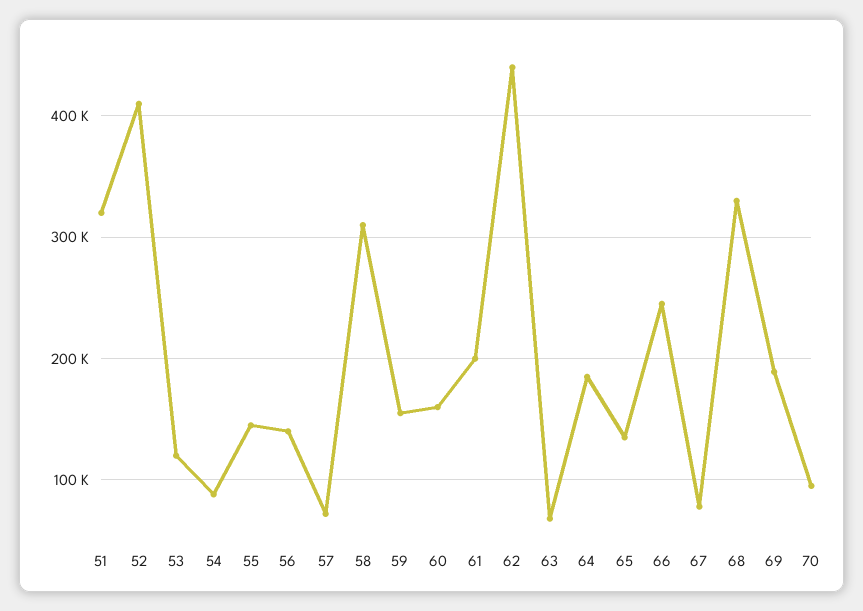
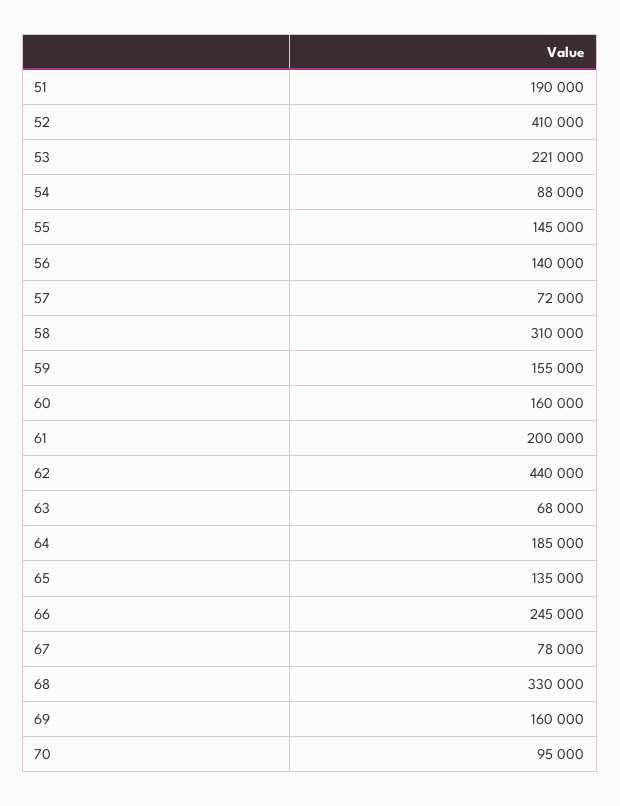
51: 320000 -> 190000
53: 120000 -> 221000
69: 190000 -> 160000

